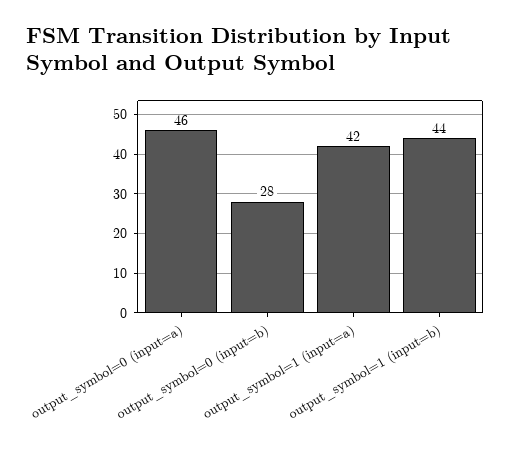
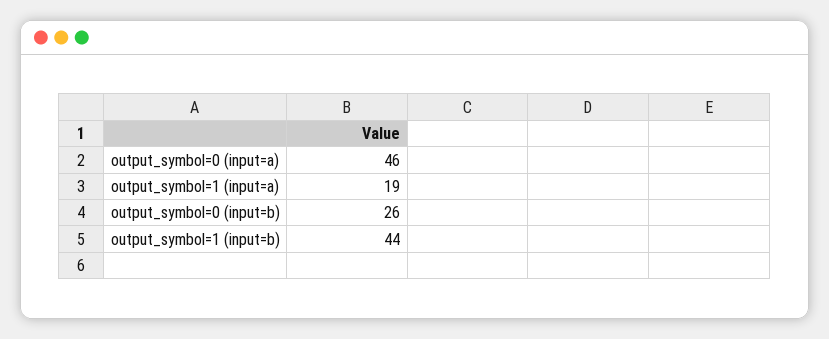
output_symbol=0 (input=b): 28 -> 26
output_symbol=1 (input=a): 42 -> 19

